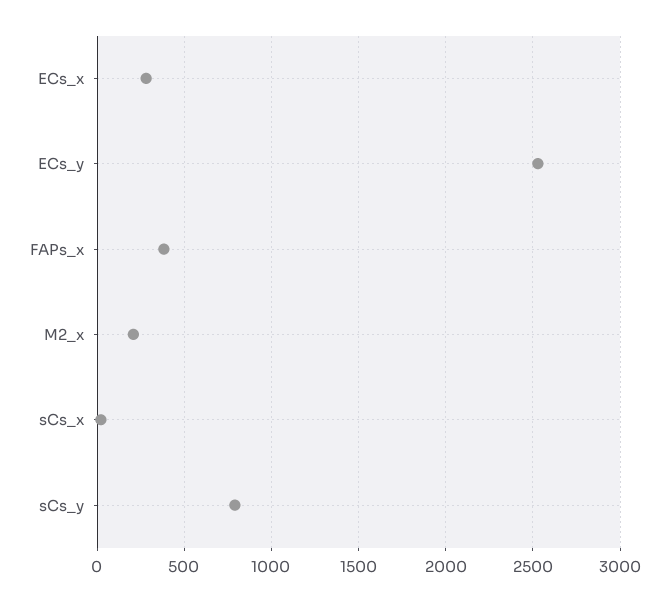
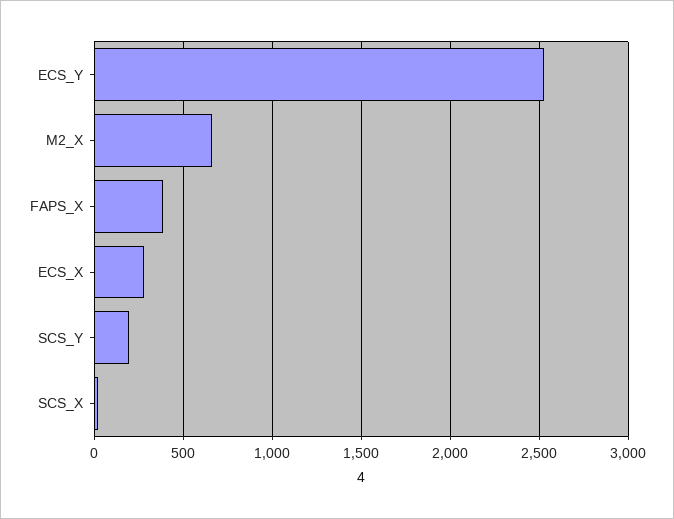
M2_x: 200 -> 650
sCs_y: 800 -> 200

